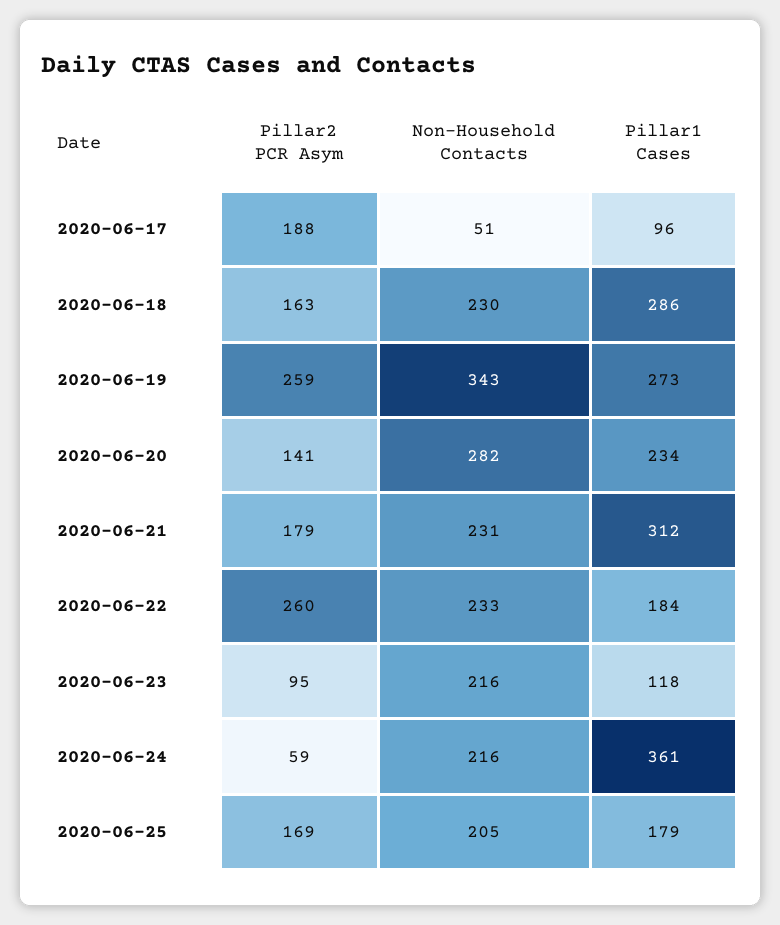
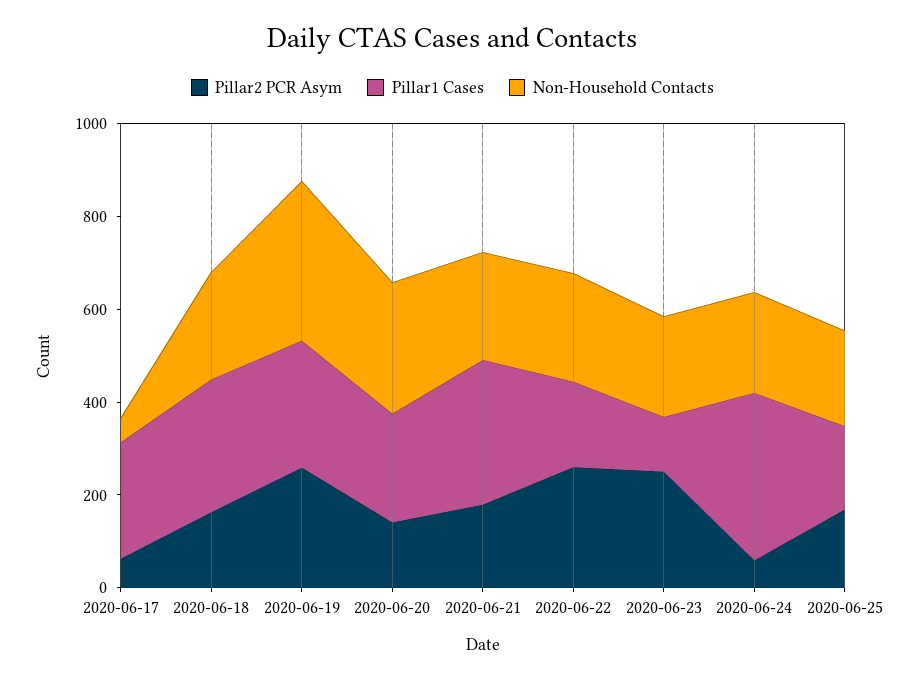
Pillar2 PCR Asym, 2020-06-17: 188 -> 50
Pillar1 Cases, 2020-06-17: 96 -> 250
Pillar2 PCR Asym, 2020-06-23: 95 -> 250

